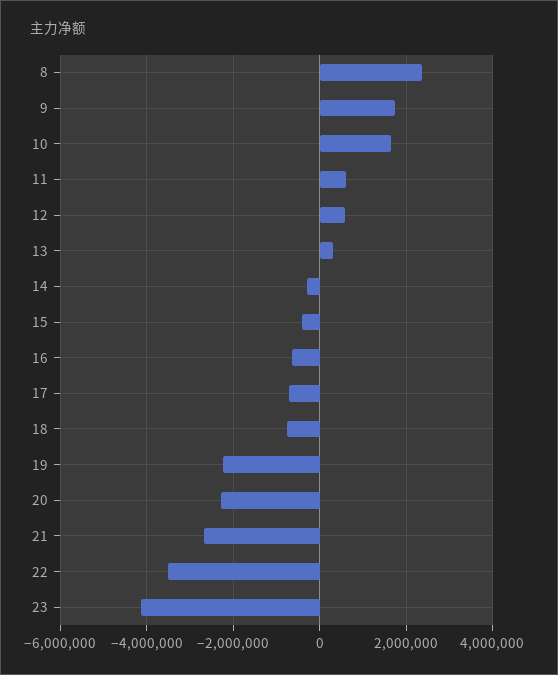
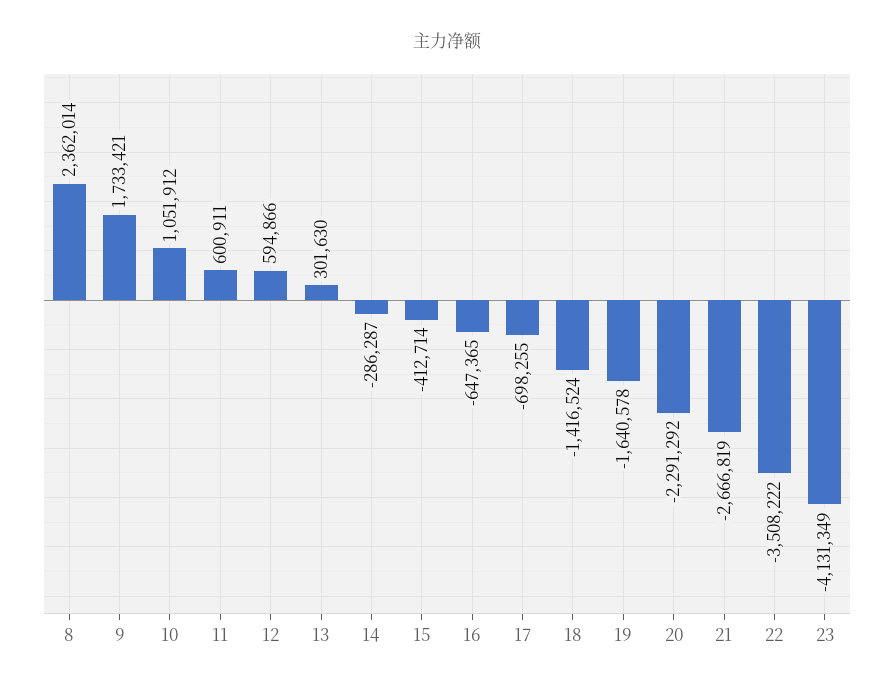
10: 1600000 -> 1051912
18: -800000 -> -1416524
19: -2200000 -> -1640578

